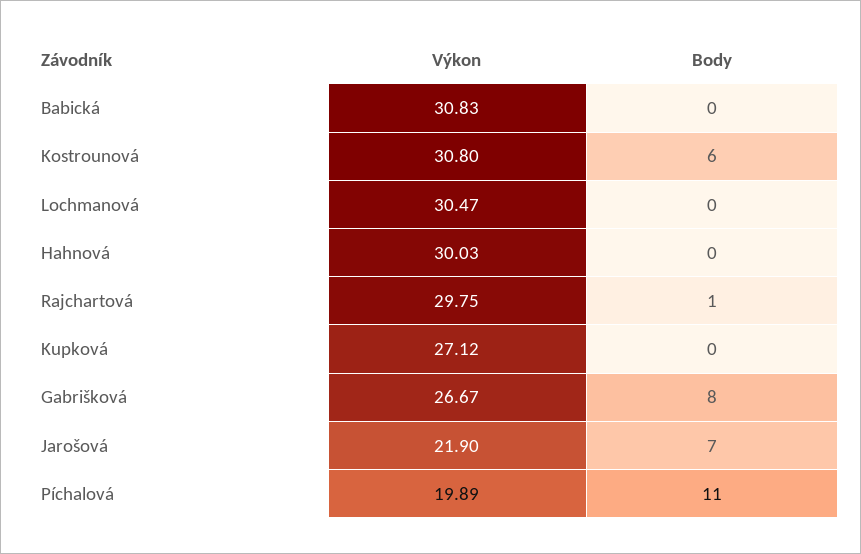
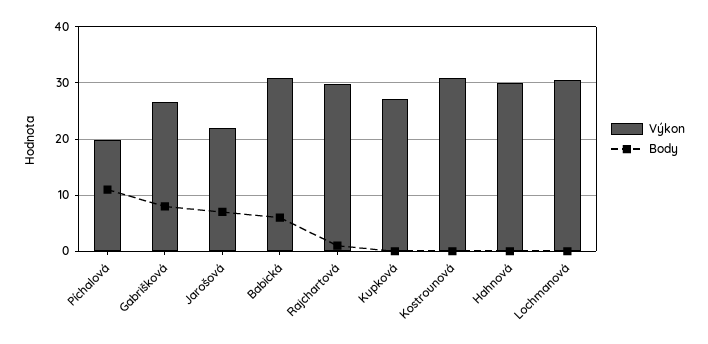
Body, Babická: 0 -> 6
Body, Kostrounová: 6 -> 0

